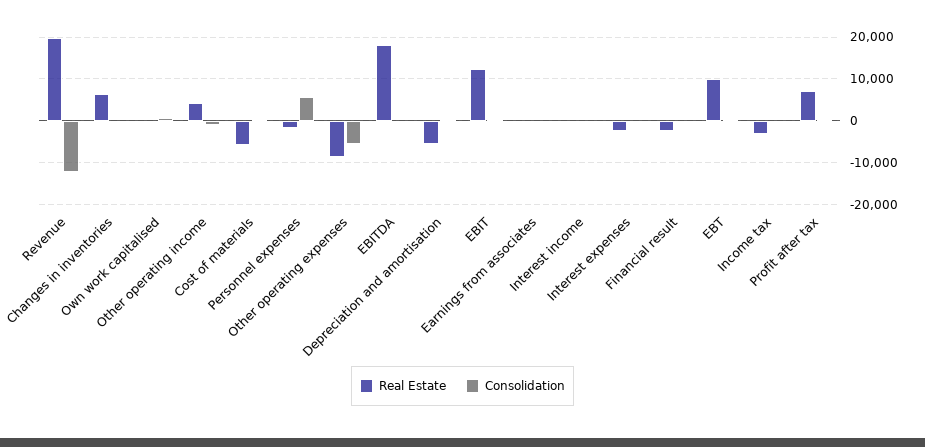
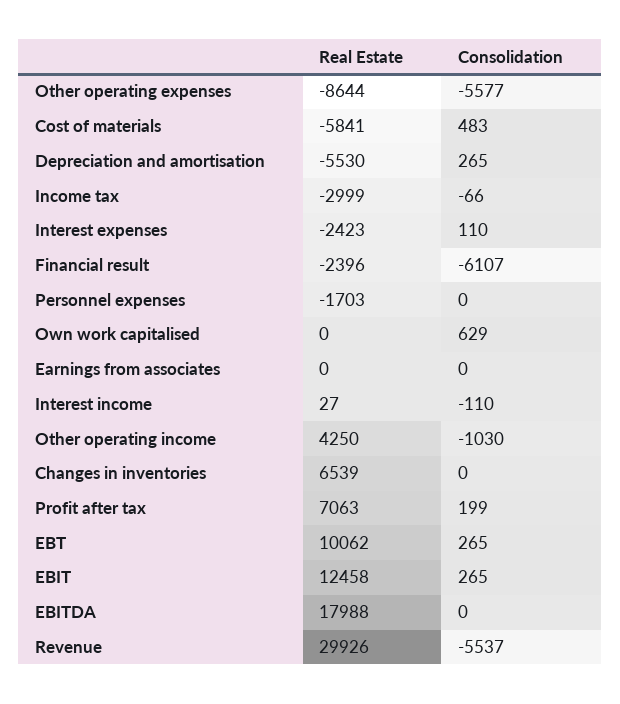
Real Estate, Revenue: 20000 -> 29926
Consolidation, Revenue: -12000 -> -5537
Consolidation, Personnel expenses: 6000 -> 0
Consolidation, Financial result: 0 -> -6107

